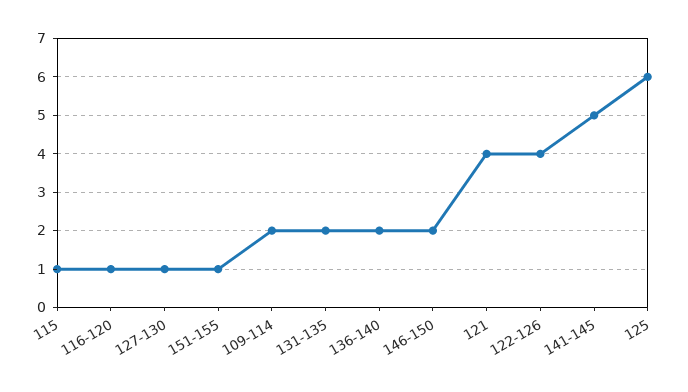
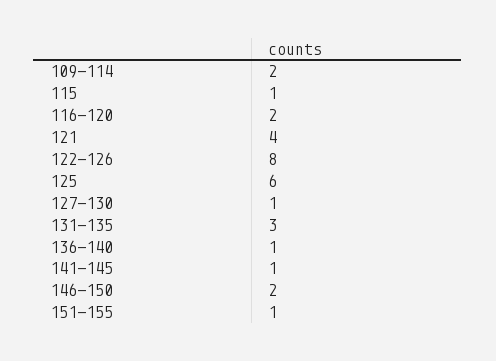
116-120: 1 -> 2
131-135: 2 -> 3
136-140: 2 -> 1
122-126: 4 -> 8
141-145: 5 -> 1

